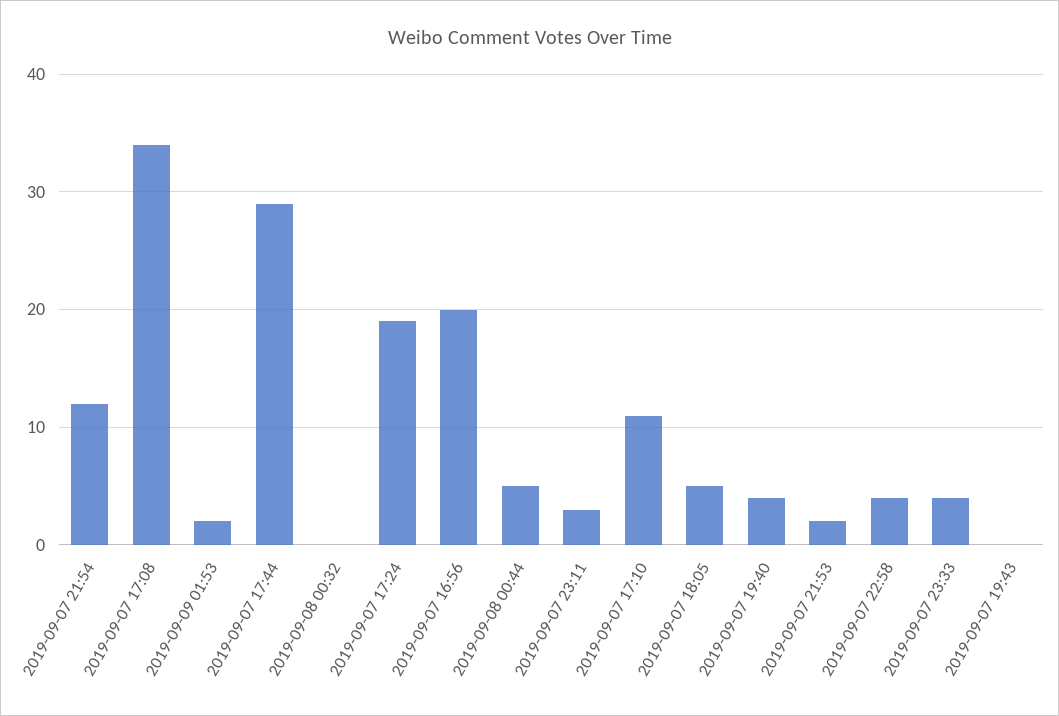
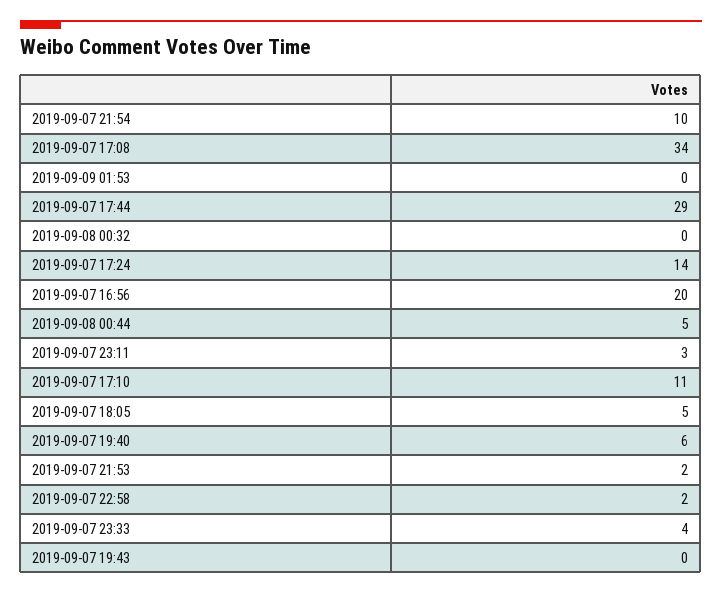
2019-09-07 21:54: 12 -> 10
2019-09-09 01:53: 2 -> 0
2019-09-07 17:24: 19 -> 14
2019-09-07 19:40: 4 -> 6
2019-09-07 22:58: 4 -> 2

